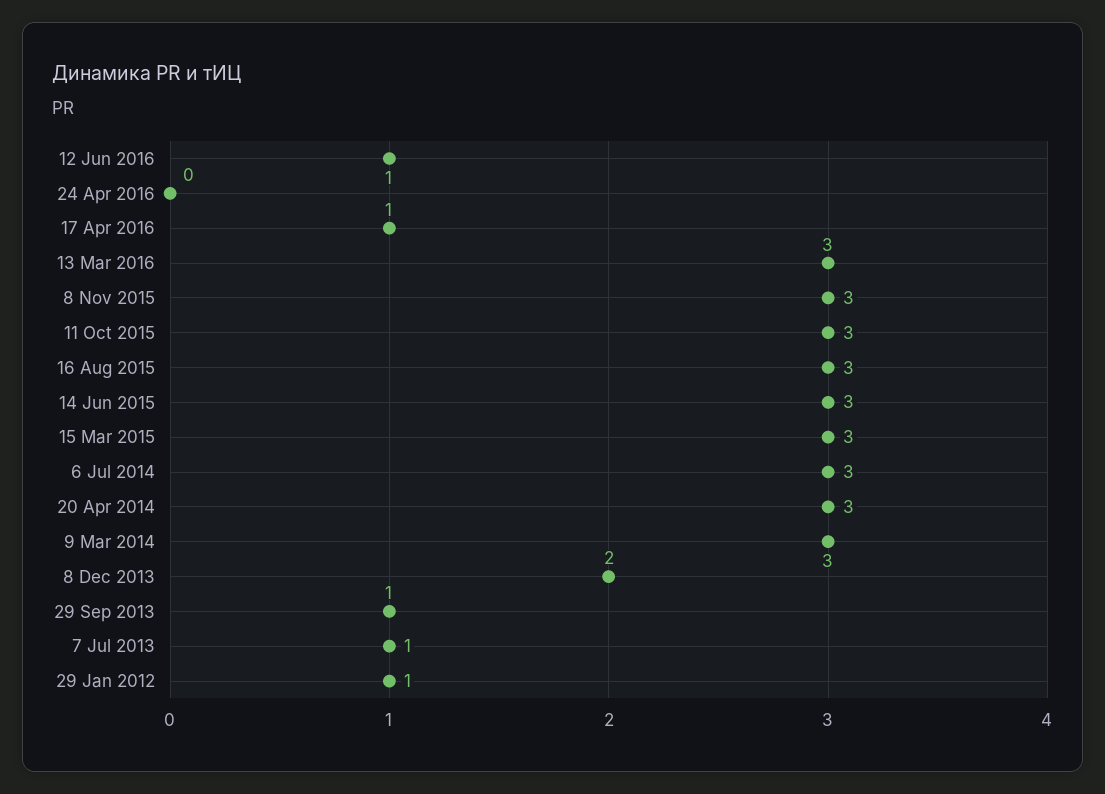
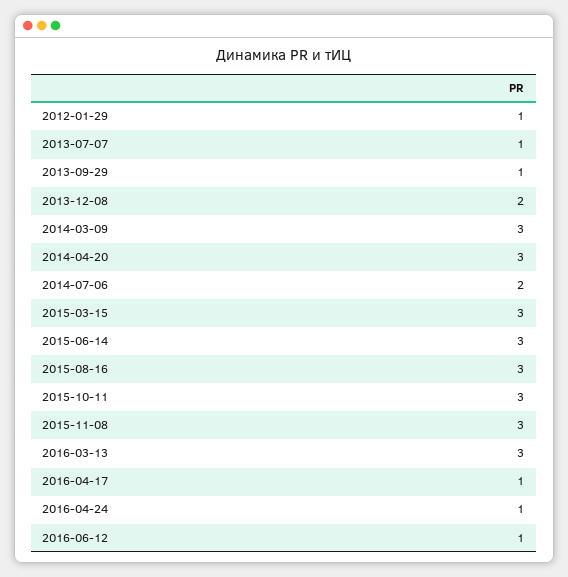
24 Apr 2016: 0 -> 1
6 Jul 2014: 3 -> 2

